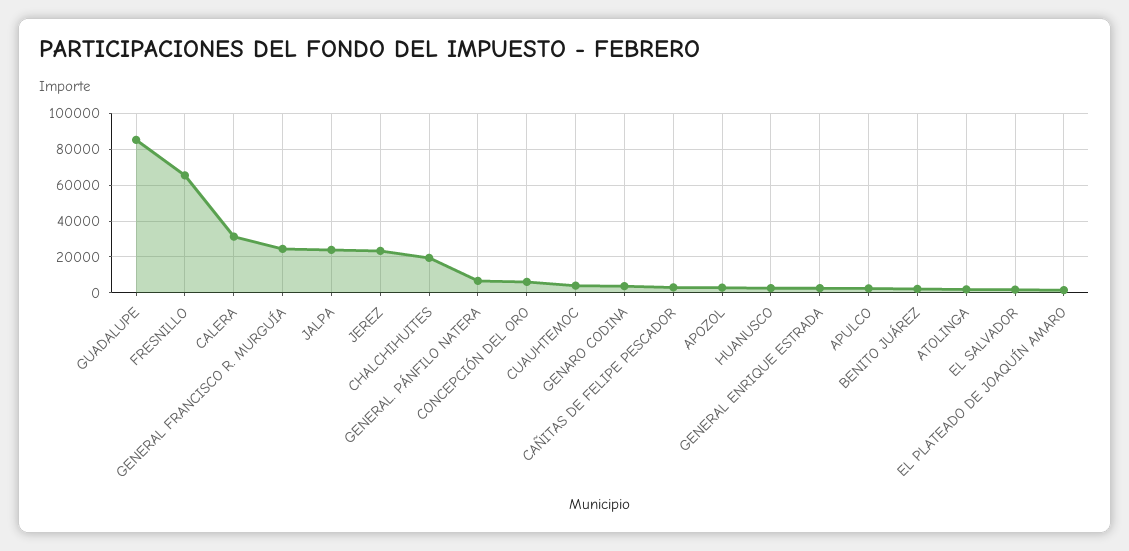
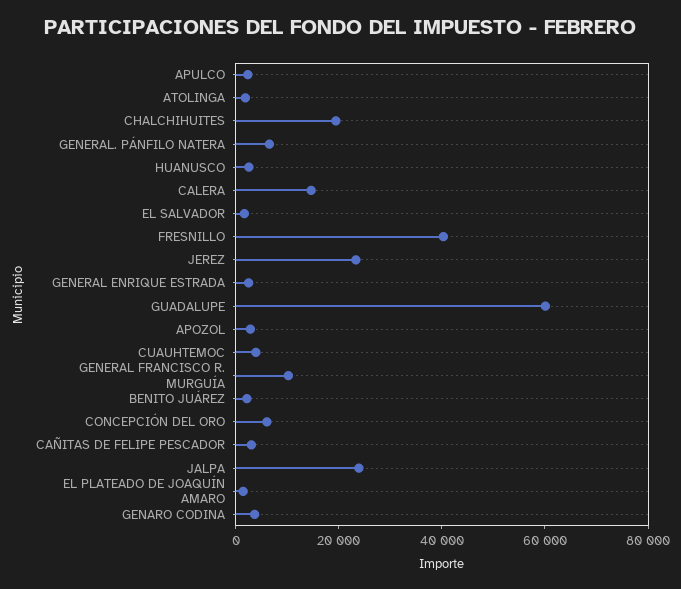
GUADALUPE: 85000 -> 60000
FRESNILLO: 65000 -> 40000
CALERA: 30000 -> 15000
GENERAL FRANCISCO R. MURGUÍA: 25000 -> 10000

